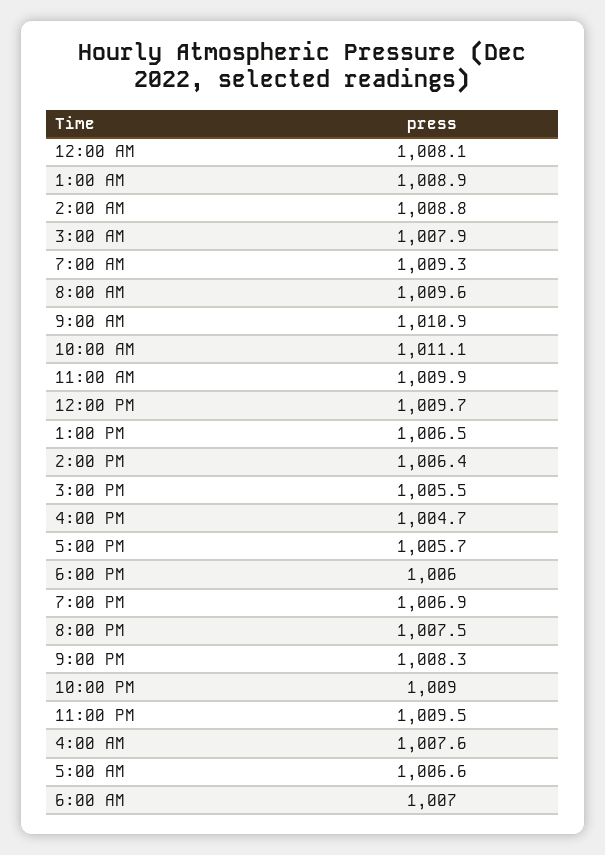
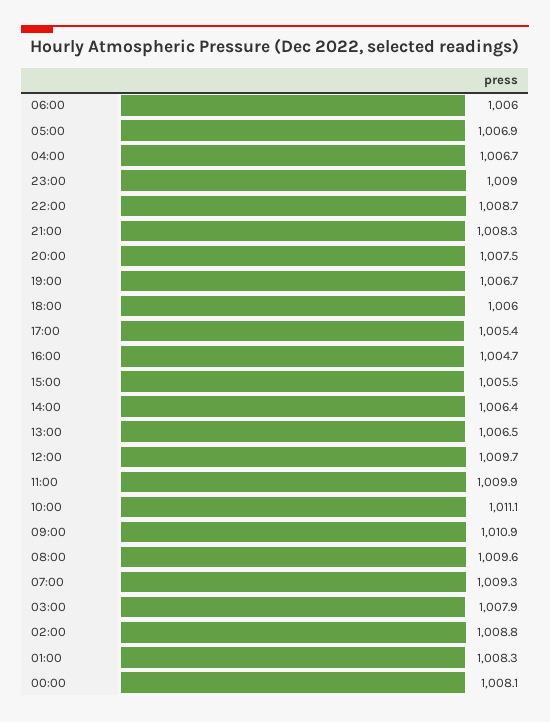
1:00 AM: 1008.9 -> 1008.3
5:00 PM: 1005.7 -> 1005.4
7:00 PM: 1006.9 -> 1006.7
10:00 PM: 1009 -> 1008.7
11:00 PM: 1009.5 -> 1009
4:00 AM: 1007.6 -> 1006.7
5:00 AM: 1006.6 -> 1006.9
6:00 AM: 1007 -> 1006

